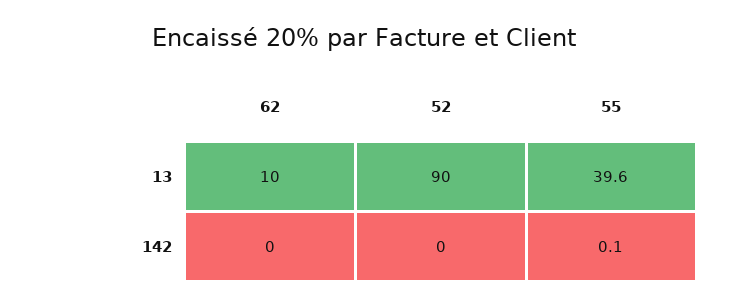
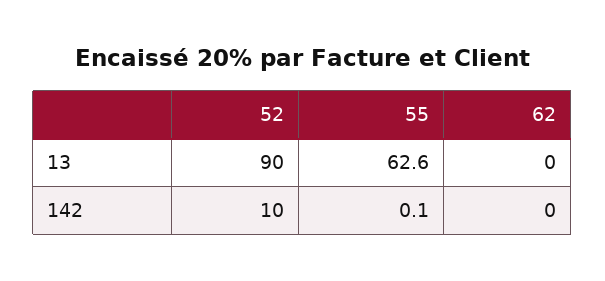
62, 13: 10 -> 0
55, 13: 39.6 -> 62.6
52, 142: 0 -> 10

